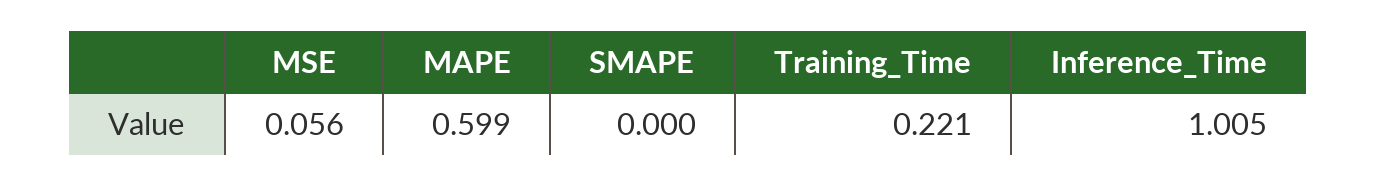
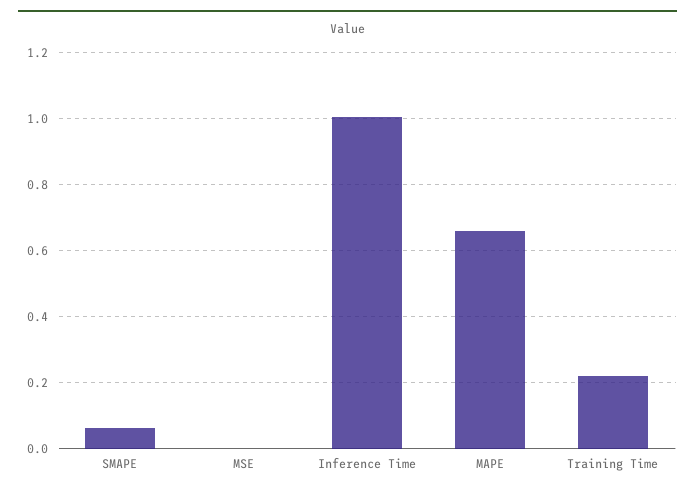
MSE: 0.056 -> 0
MAPE: 0.599 -> 0.66
SMAPE: 0 -> 0.06

